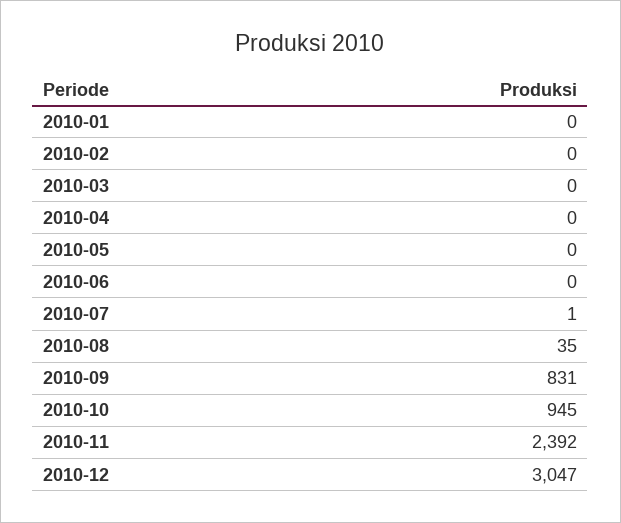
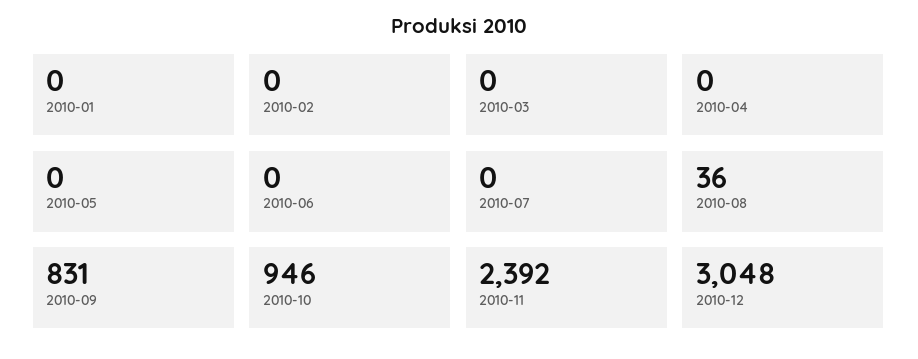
2010-07: 1 -> 0
2010-08: 35 -> 36
2010-10: 945 -> 946
2010-12: 3047 -> 3048

